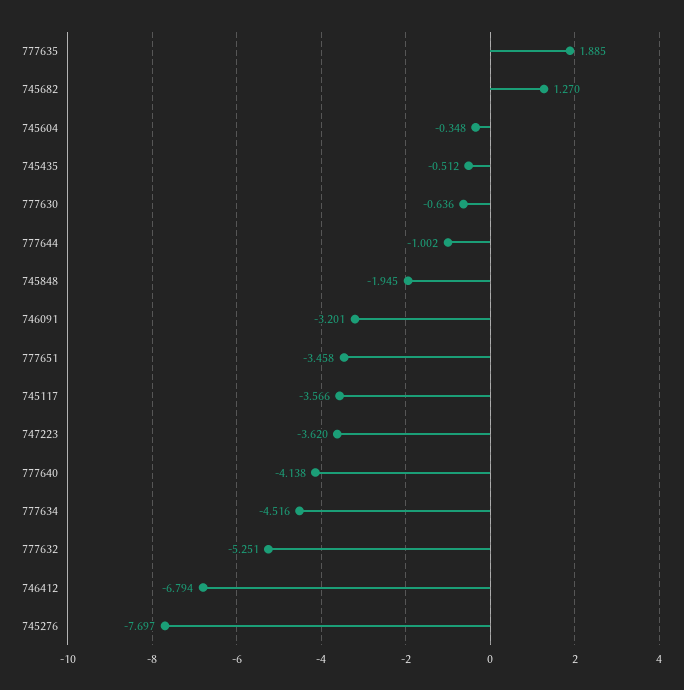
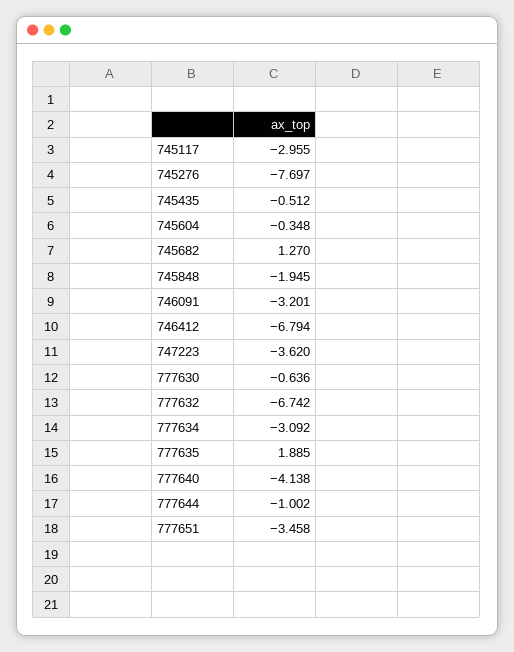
745117: -3.566 -> -2.955
777634: -4.516 -> -3.092
777632: -5.251 -> -6.742

